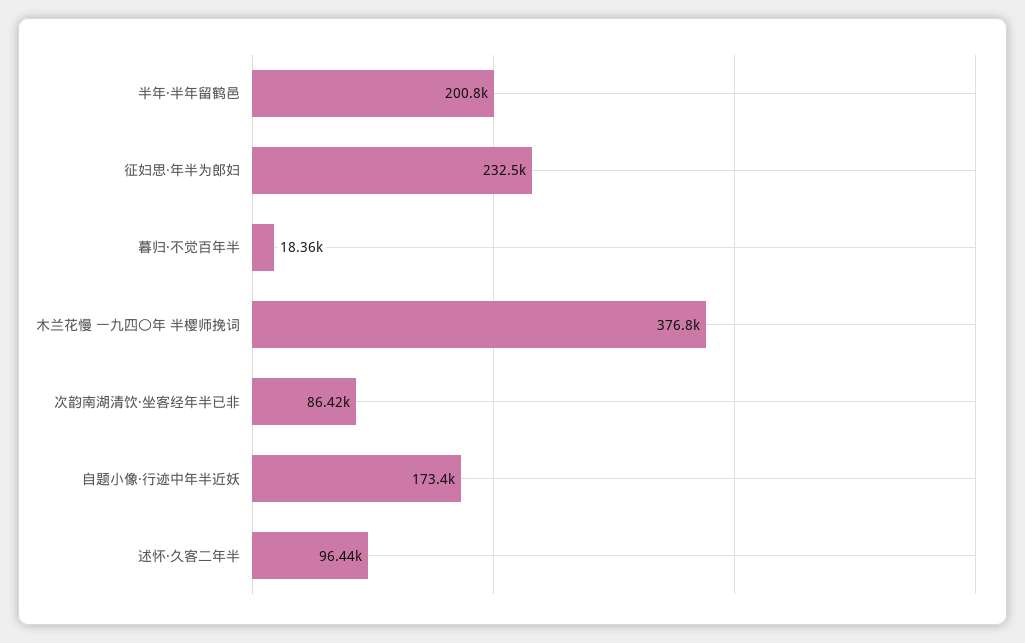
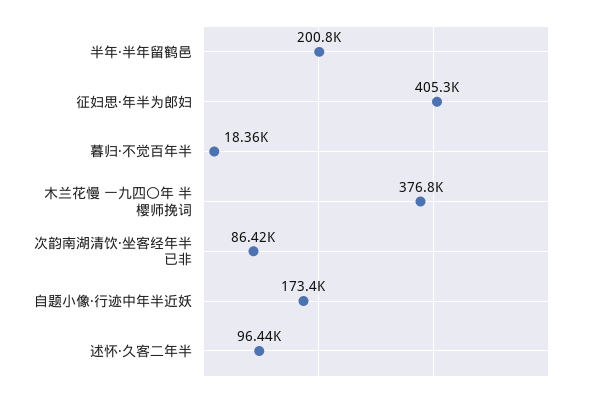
征妇思·年半为郎妇: 232500 -> 405300

